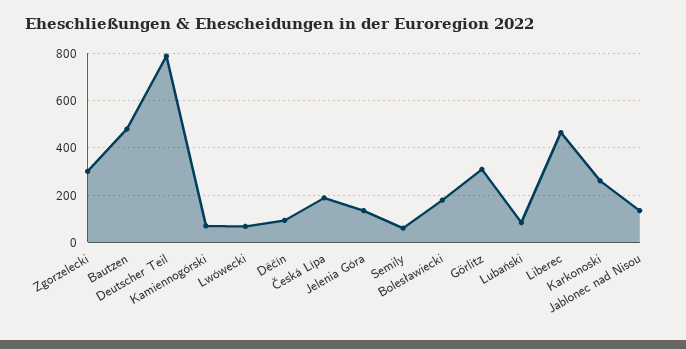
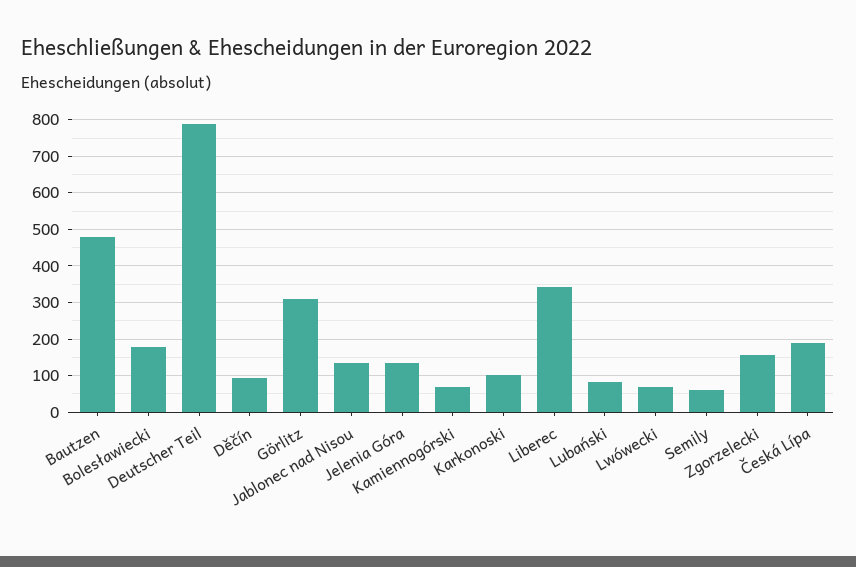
Zgorzelecki: 300 -> 160
Liberec: 450 -> 340
Karkonoski: 250 -> 100

